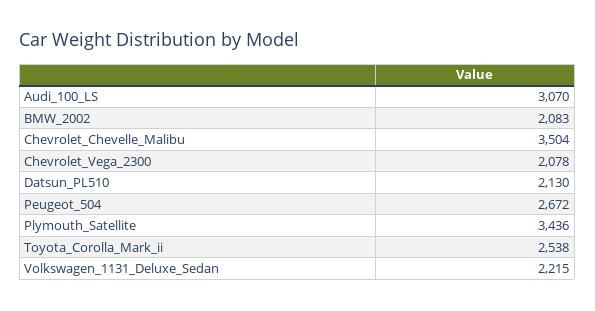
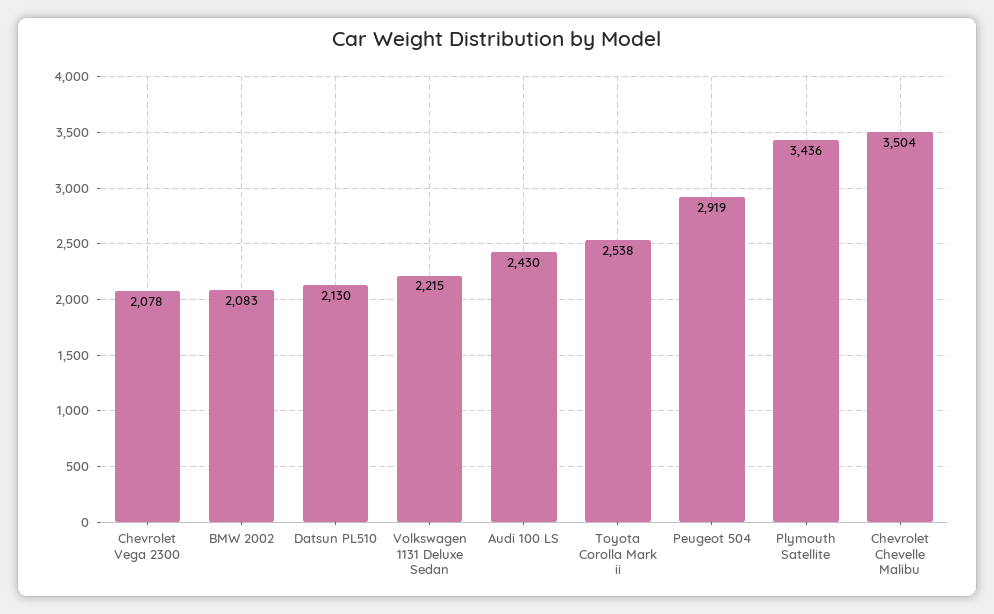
Audi_100_LS: 3070 -> 2430
Peugeot_504: 2672 -> 2919

